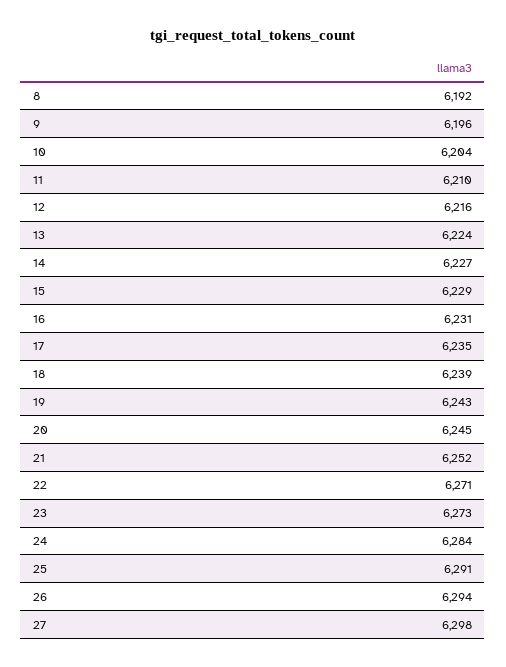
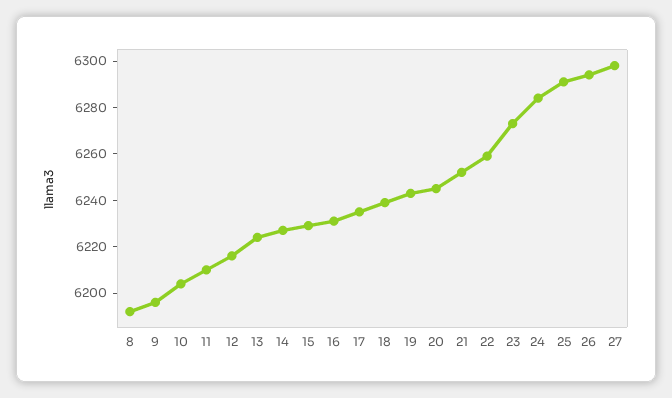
22: 6271 -> 6260

